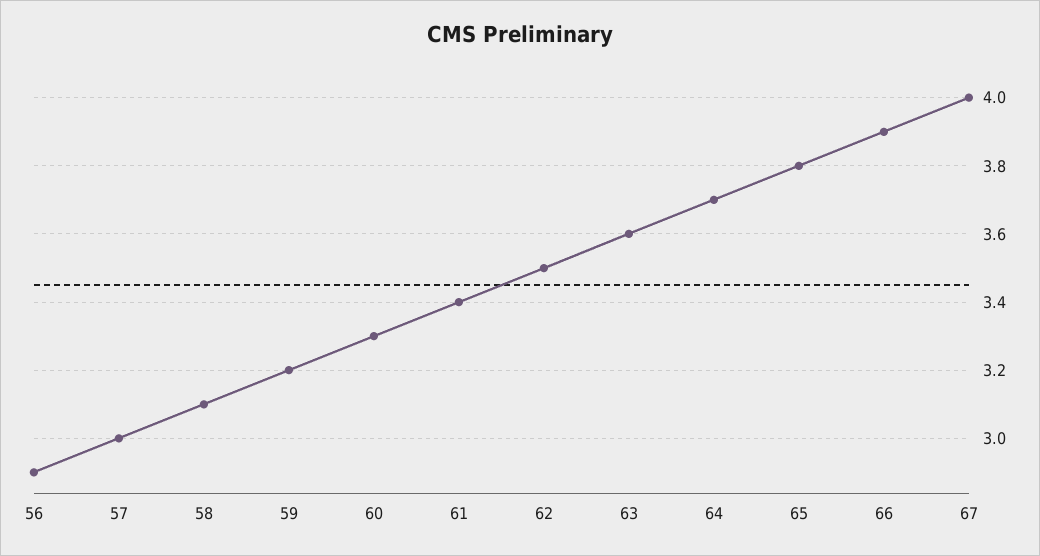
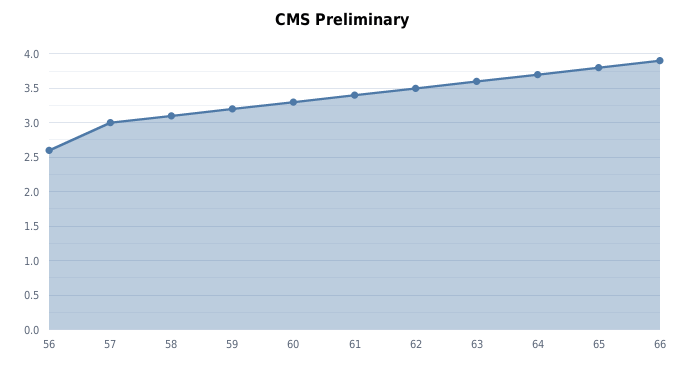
56: 2.9 -> 2.6
67: 4 -> none

